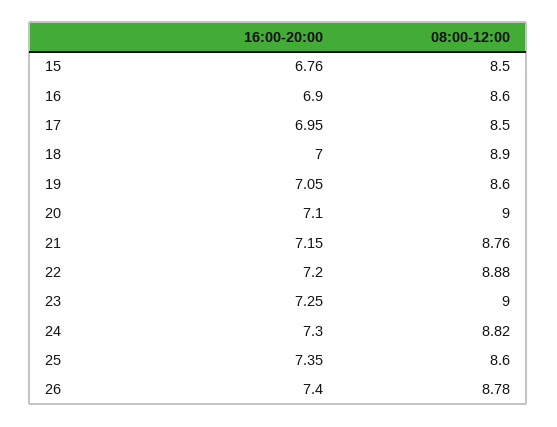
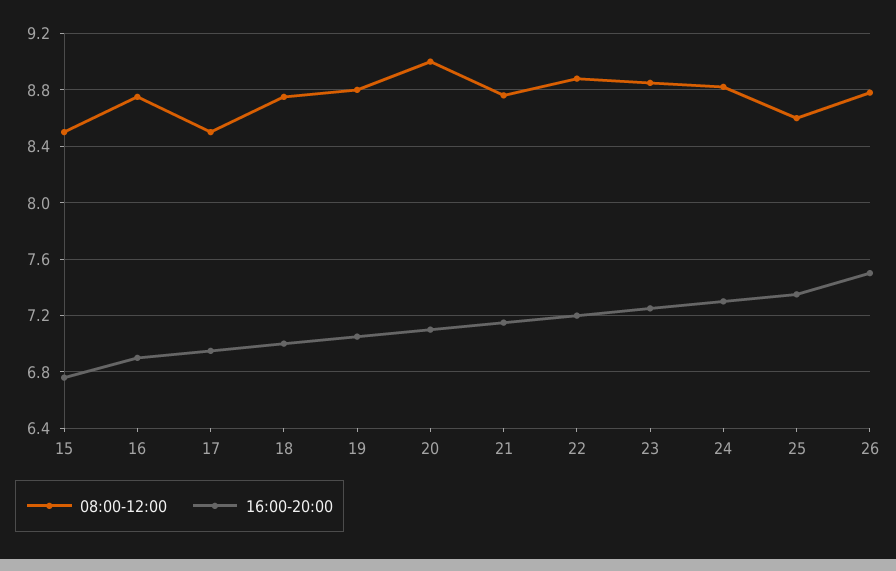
08:00-12:00, 16: 8.6 -> 8.75
08:00-12:00, 18: 8.9 -> 8.75
08:00-12:00, 19: 8.6 -> 8.8
08:00-12:00, 23: 9 -> 8.85
16:00-20:00, 26: 7.4 -> 7.5

